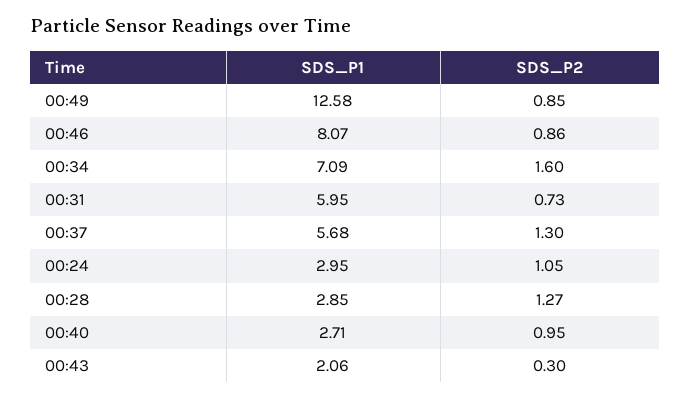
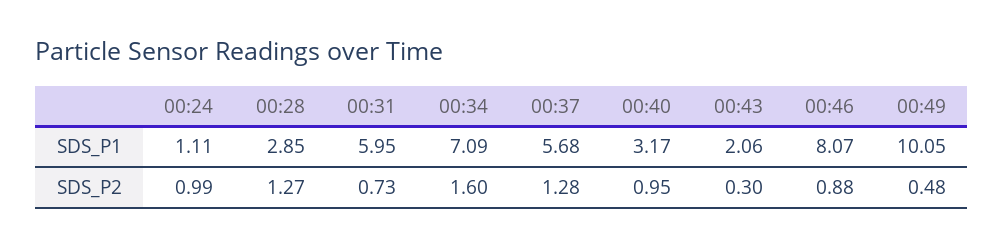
SDS_P1, 00:49: 12.58 -> 10.05
SDS_P2, 00:49: 0.85 -> 0.48
SDS_P2, 00:46: 0.86 -> 0.88
SDS_P2, 00:37: 1.3 -> 1.28
SDS_P1, 00:24: 2.95 -> 1.11
SDS_P2, 00:24: 1.05 -> 0.99
SDS_P1, 00:40: 2.71 -> 3.17

